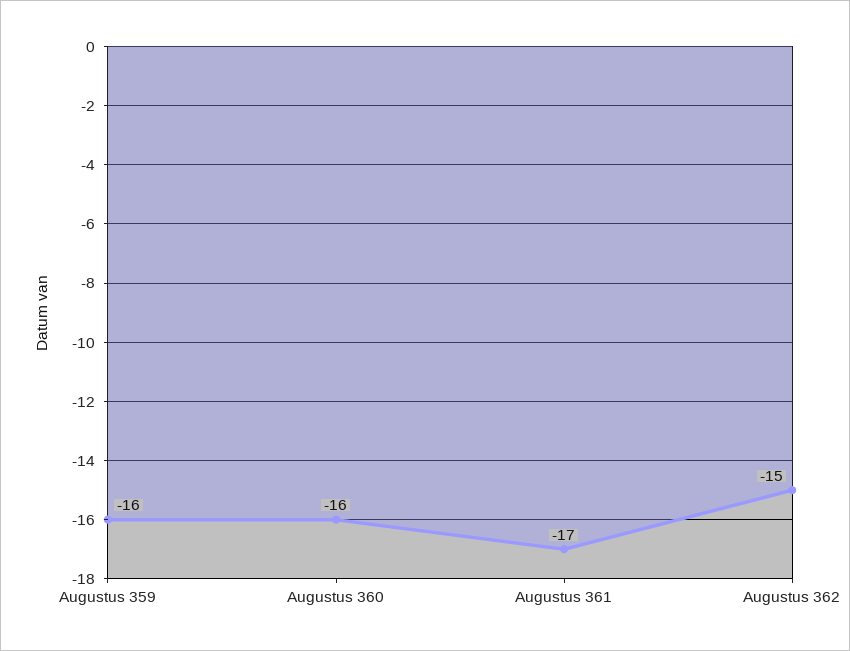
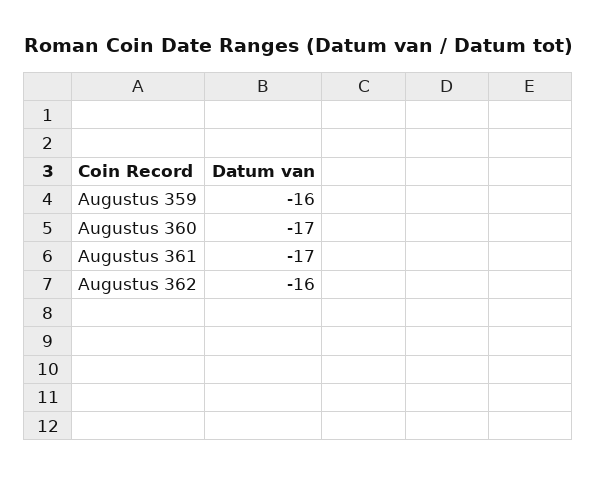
Augustus 360: -16 -> -17
Augustus 362: -15 -> -16

